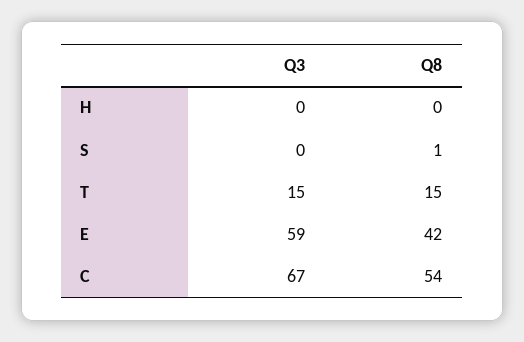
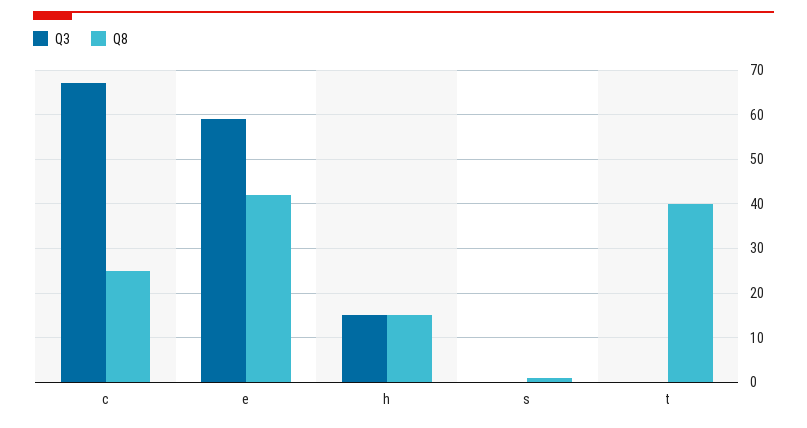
Q3, H: 0 -> 15
Q8, H: 0 -> 15
Q3, T: 15 -> 0
Q8, T: 15 -> 40
Q8, C: 54 -> 25

